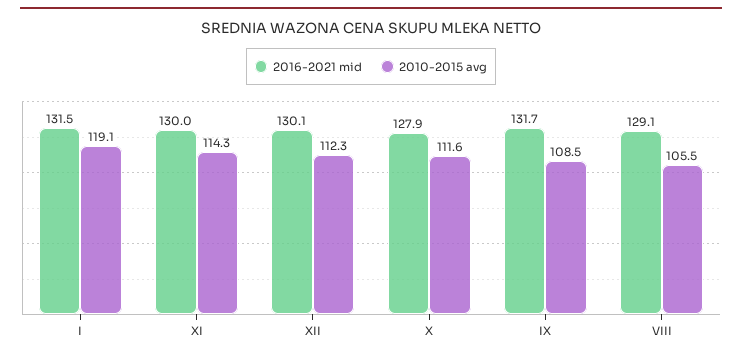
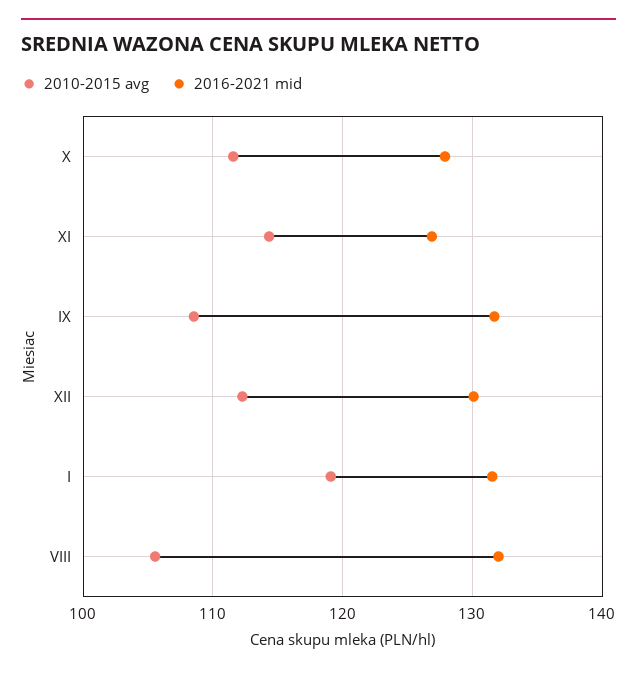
2016-2021 mid, XI: 130 -> 127
2016-2021 mid, VIII: 129.1 -> 132

